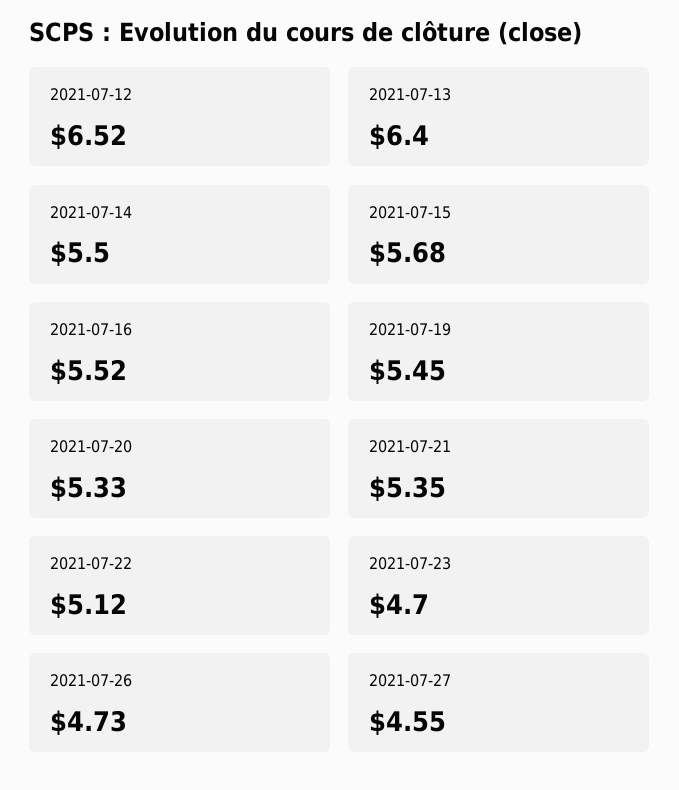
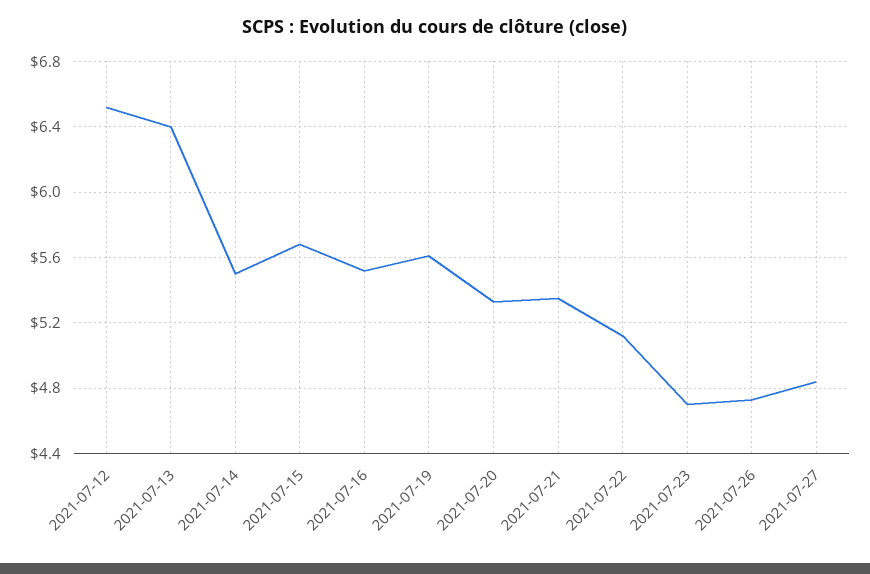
2021-07-19: 5.45 -> 5.6
2021-07-27: 4.55 -> 4.85

